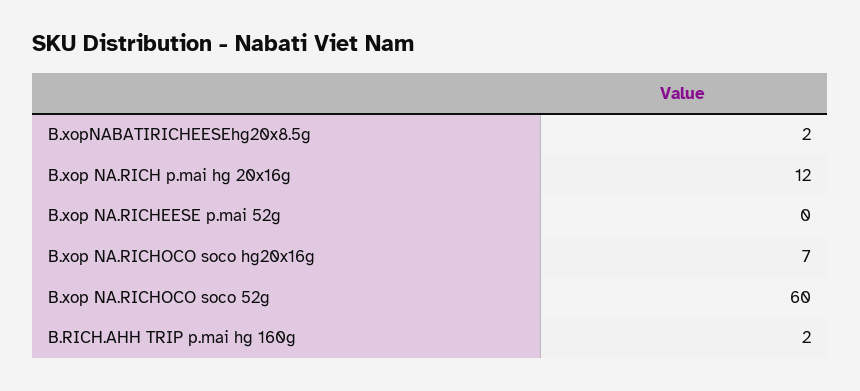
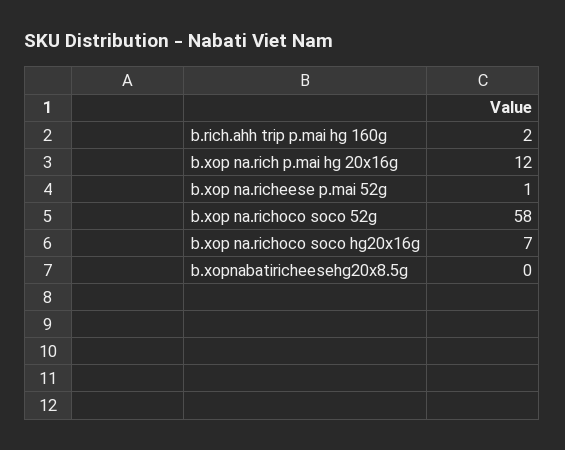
B.xopNABATIRICHEESEhg20x8.5g: 2 -> 0
B.xop NA.RICHEESE p.mai 52g: 0 -> 1
B.xop NA.RICHOCO soco 52g: 60 -> 58

